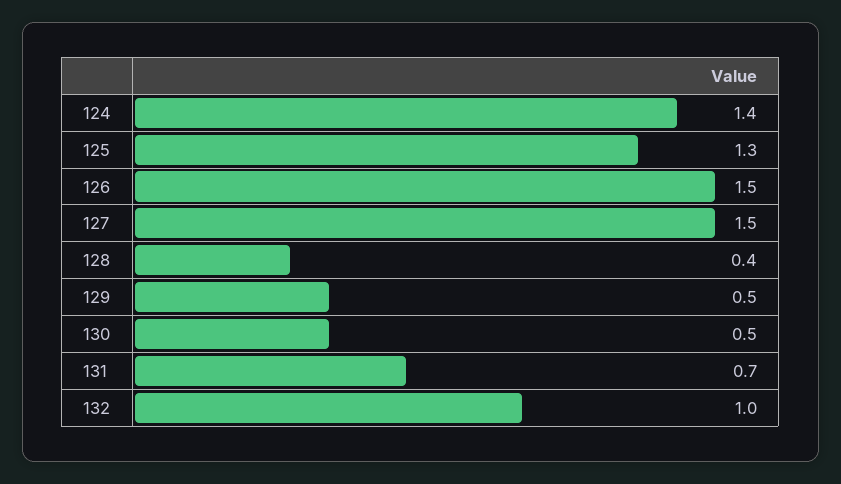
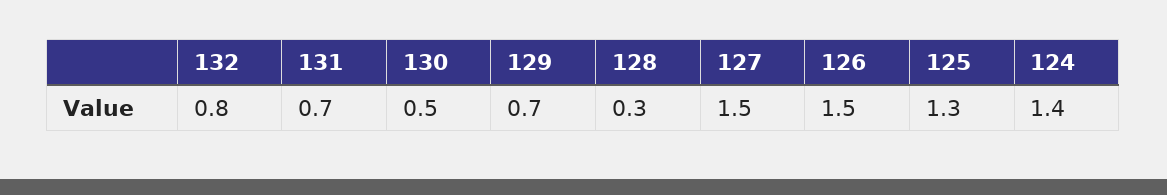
128: 0.4 -> 0.3
129: 0.5 -> 0.7
132: 1 -> 0.8

